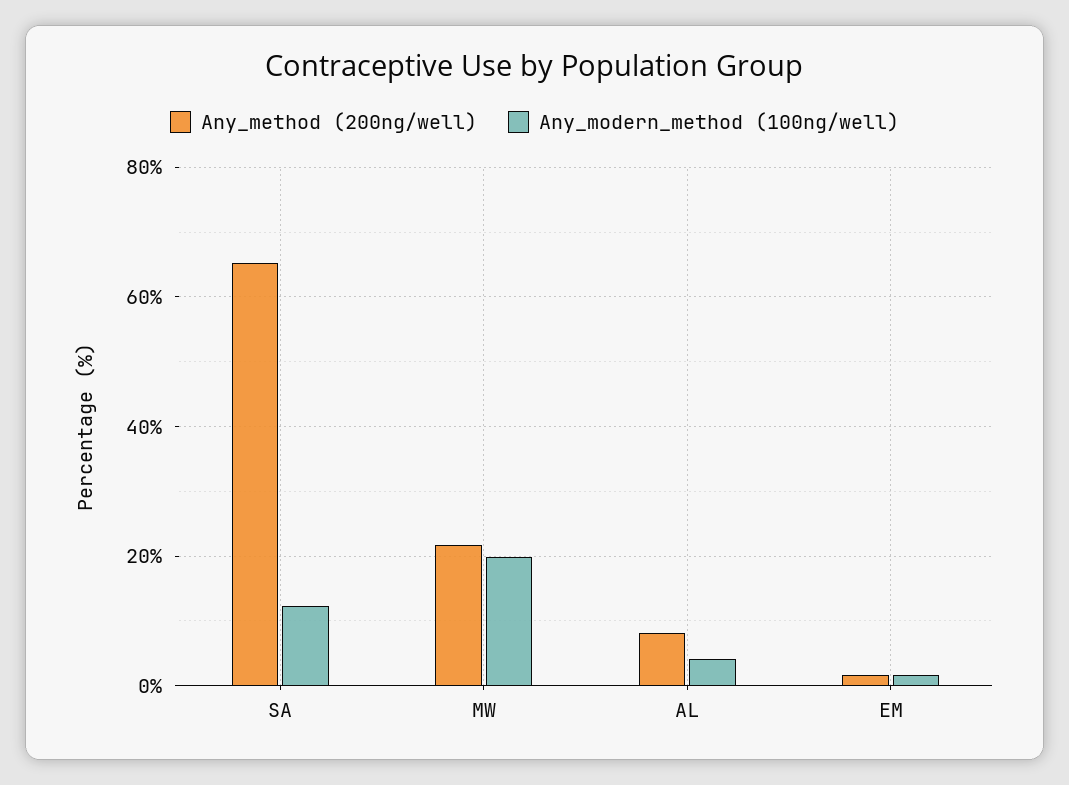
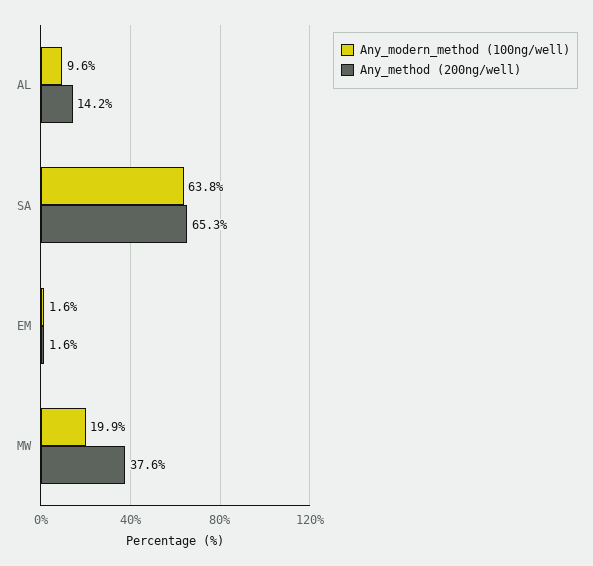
Any_modern_method (100ng/well), SA: 12 -> 63.8
Any_method (200ng/well), MW: 22 -> 37.6
Any_method (200ng/well), AL: 8 -> 14.2
Any_modern_method (100ng/well), AL: 4 -> 9.6

